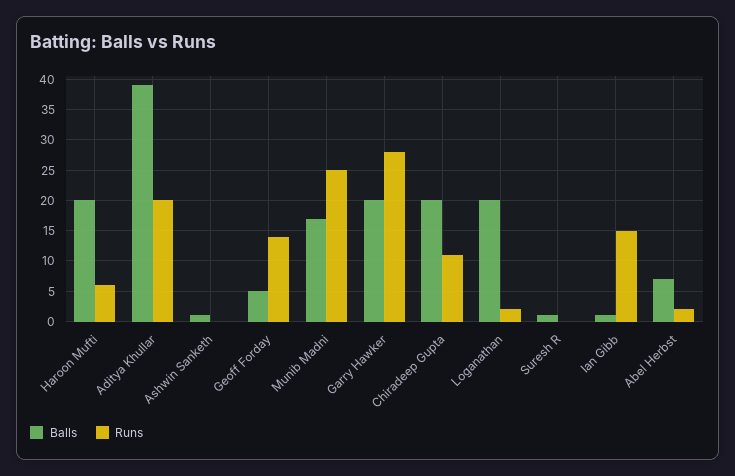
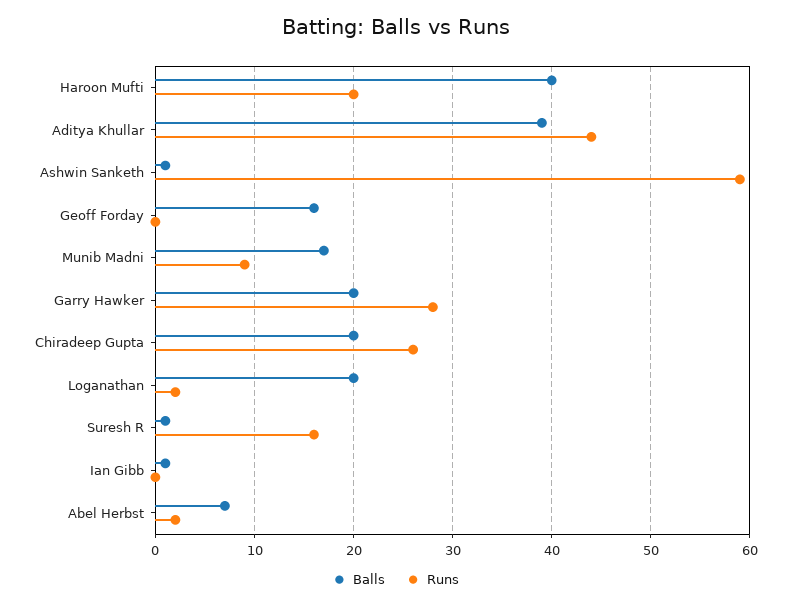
Balls, Haroon Mufti: 20 -> 40
Runs, Haroon Mufti: 6 -> 20
Runs, Aditya Khullar: 20 -> 44
Runs, Ashwin Sanketh: 0 -> 59
Balls, Geoff Forday: 5 -> 16
Runs, Geoff Forday: 14 -> 0
Runs, Munib Madni: 25 -> 9
Runs, Chiradeep Gupta: 11 -> 26
Runs, Suresh R: 0 -> 16
Runs, Ian Gibb: 15 -> 0

